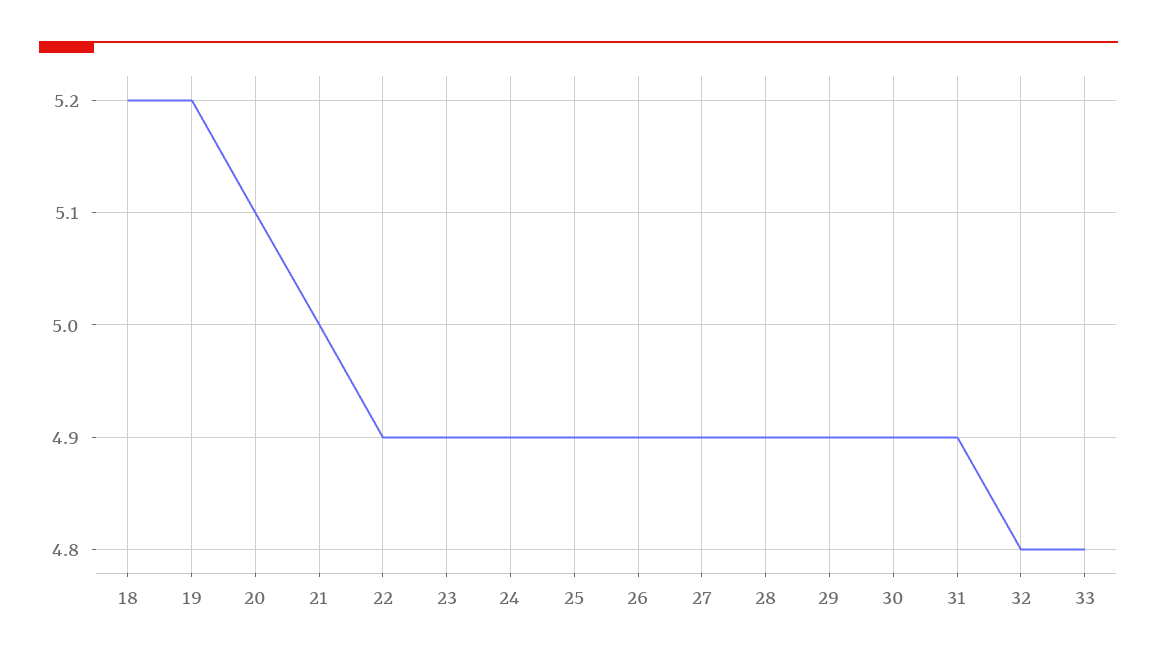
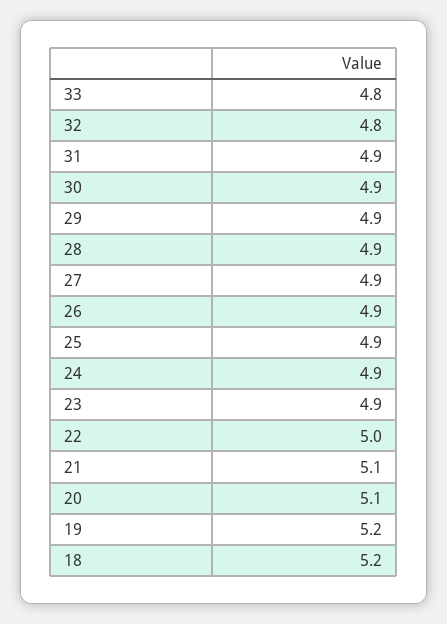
21: 5 -> 5.1
22: 4.9 -> 5

